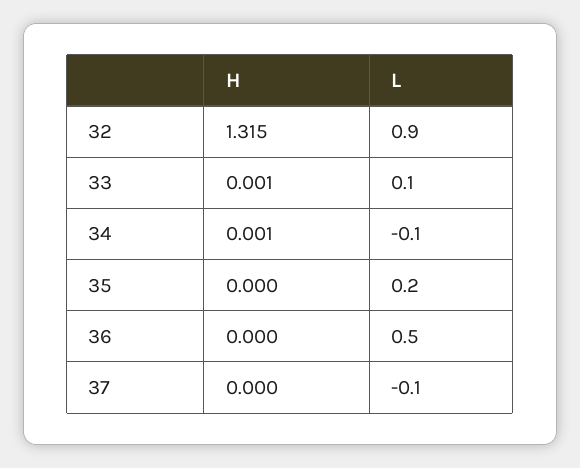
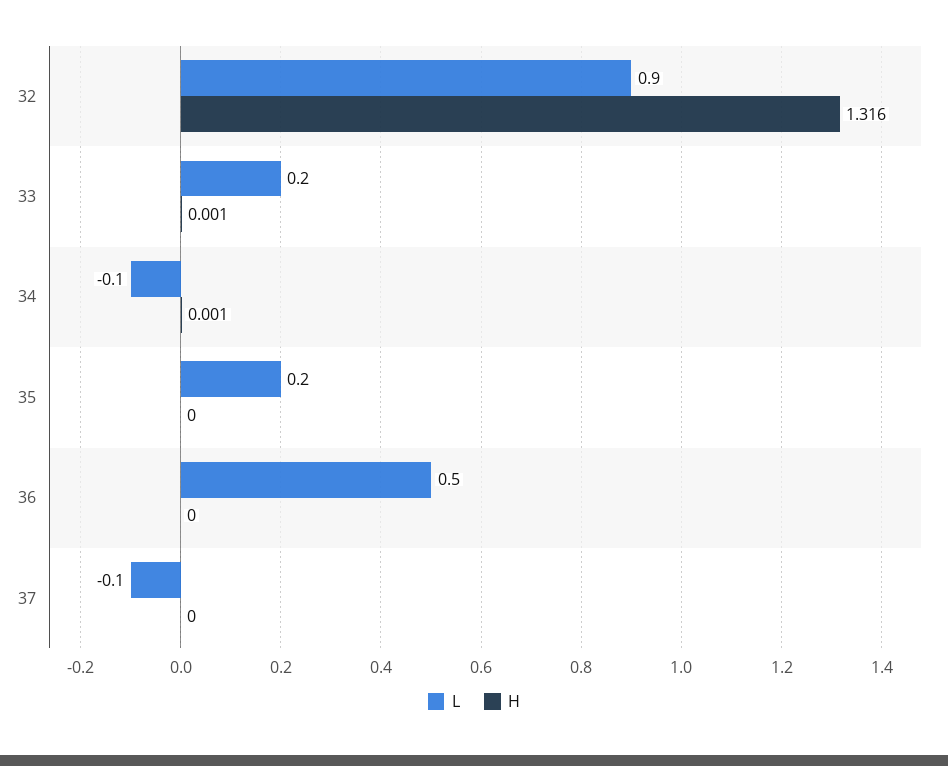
H, 32: 1.315 -> 1.316
L, 33: 0.1 -> 0.2

